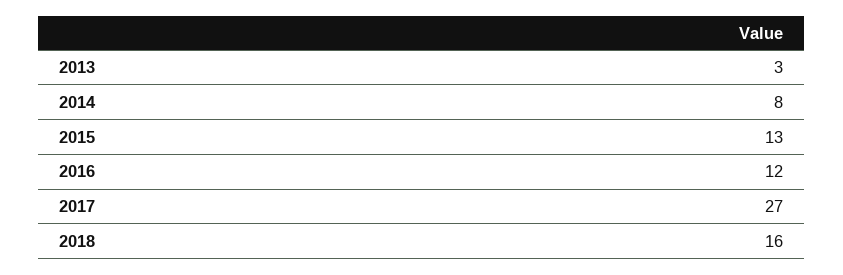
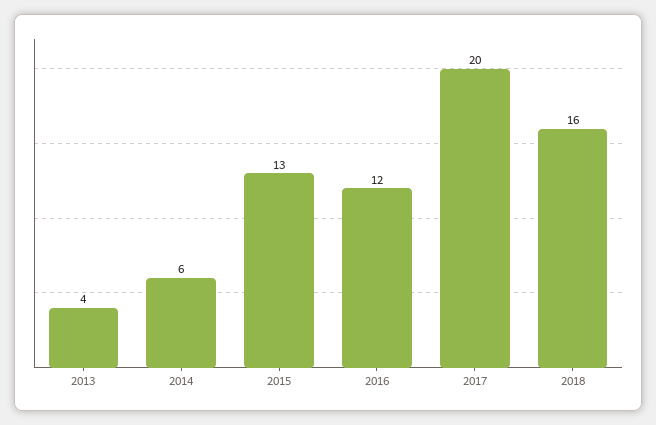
2013: 3 -> 4
2014: 8 -> 6
2017: 27 -> 20

